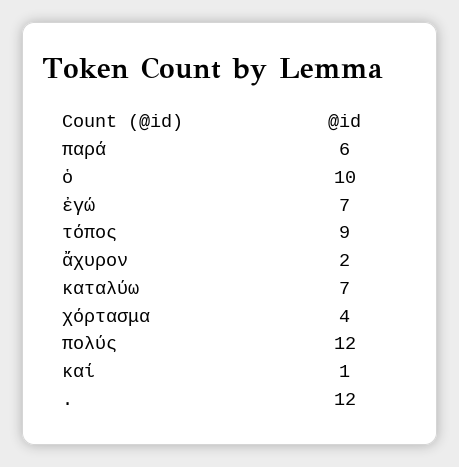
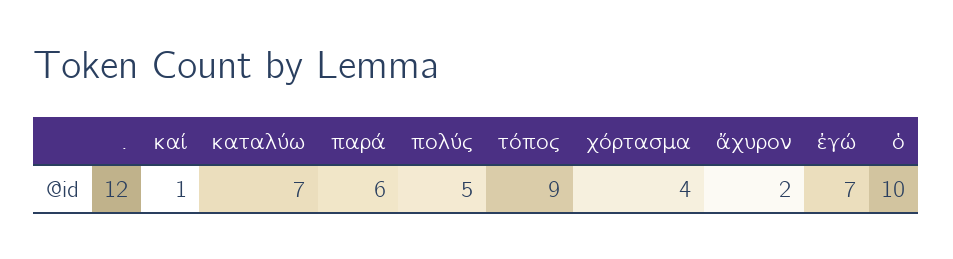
πολύς: 12 -> 5

